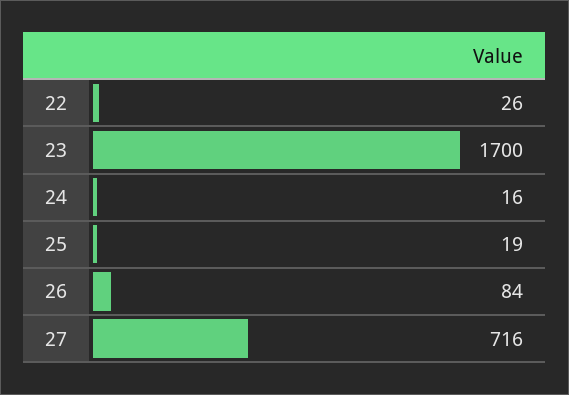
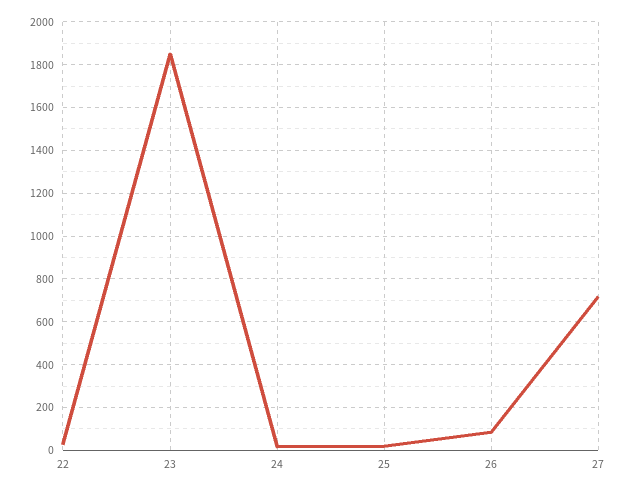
23: 1700 -> 1850

